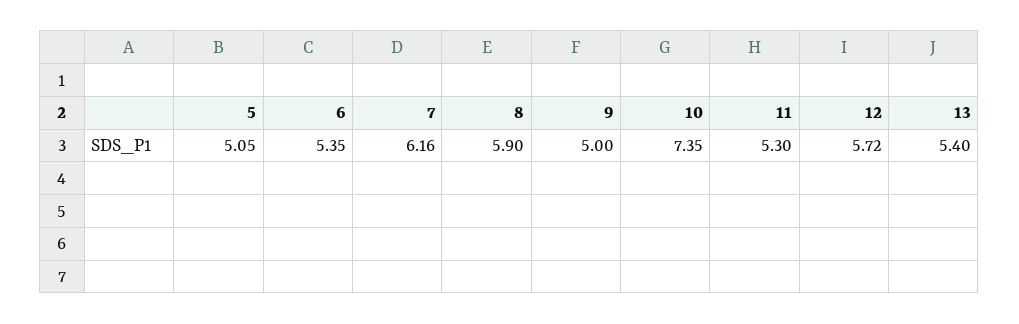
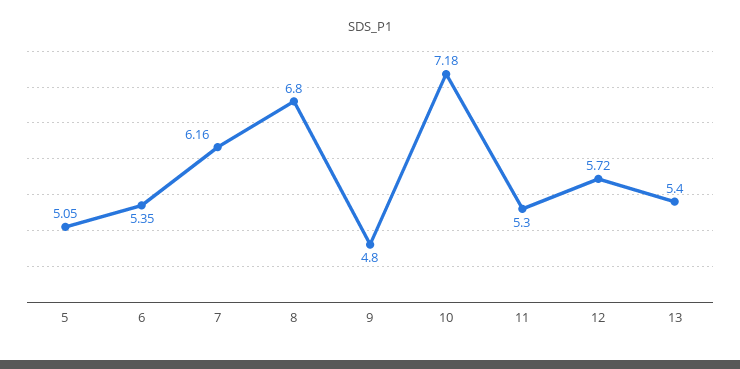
8: 5.9 -> 6.8
9: 5 -> 4.8
10: 7.35 -> 7.18

